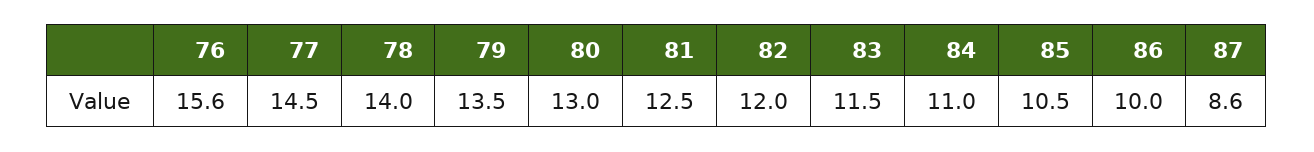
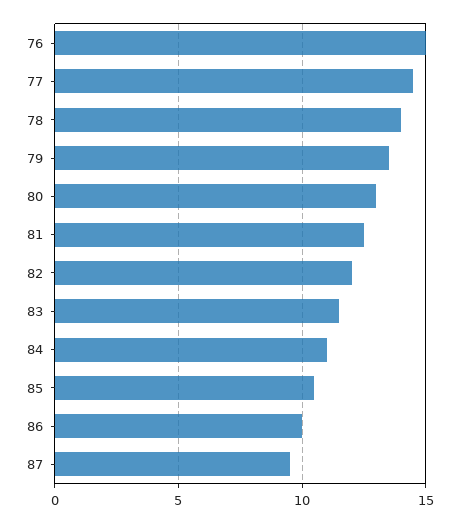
76: 15.6 -> 15
87: 8.6 -> 9.5

